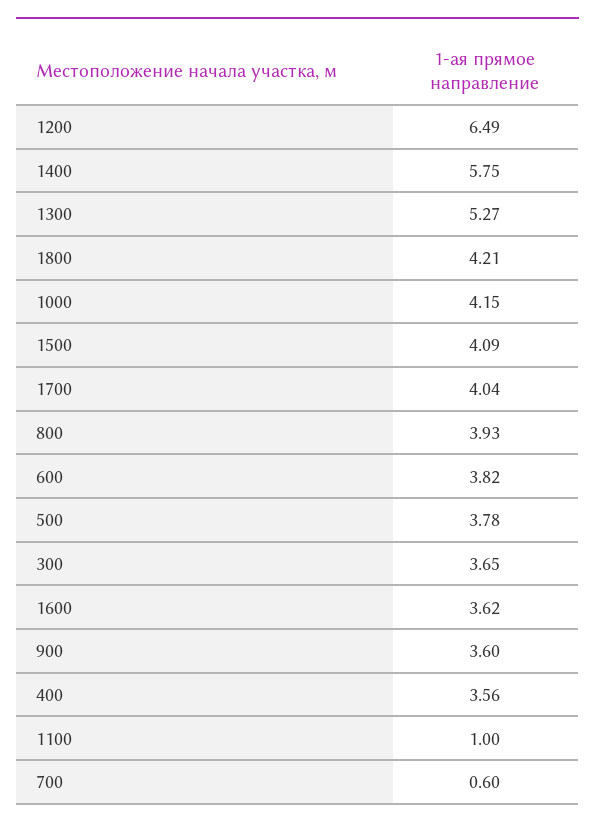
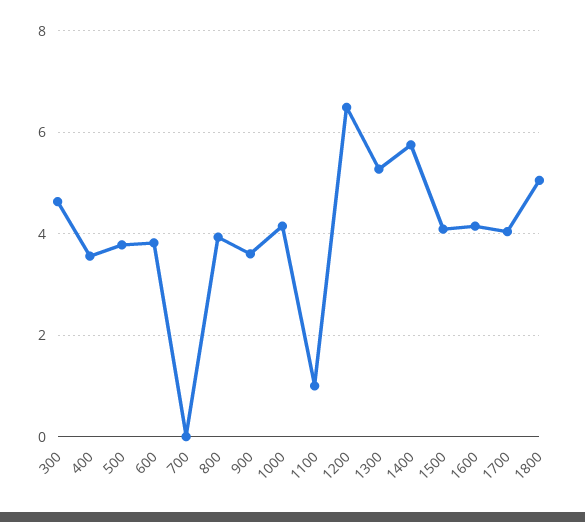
1800: 4.21 -> 5
300: 3.65 -> 4.6
1600: 3.62 -> 4.2
700: 0.6 -> 0

